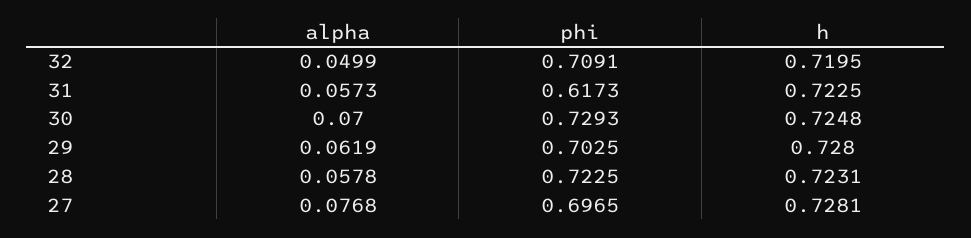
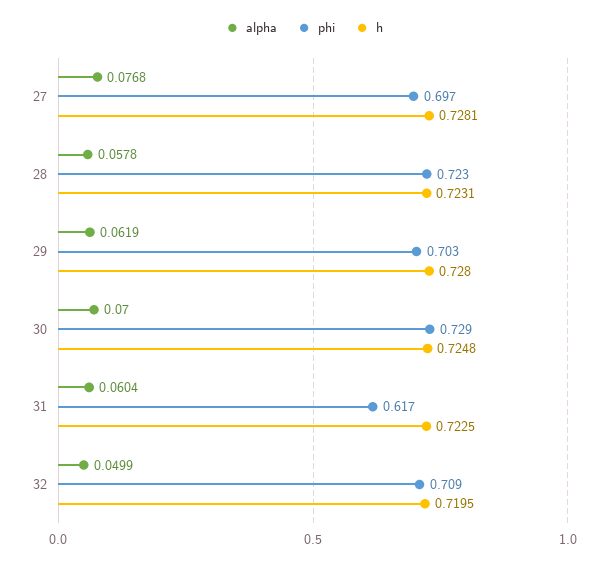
alpha, 31: 0.0573 -> 0.0604

